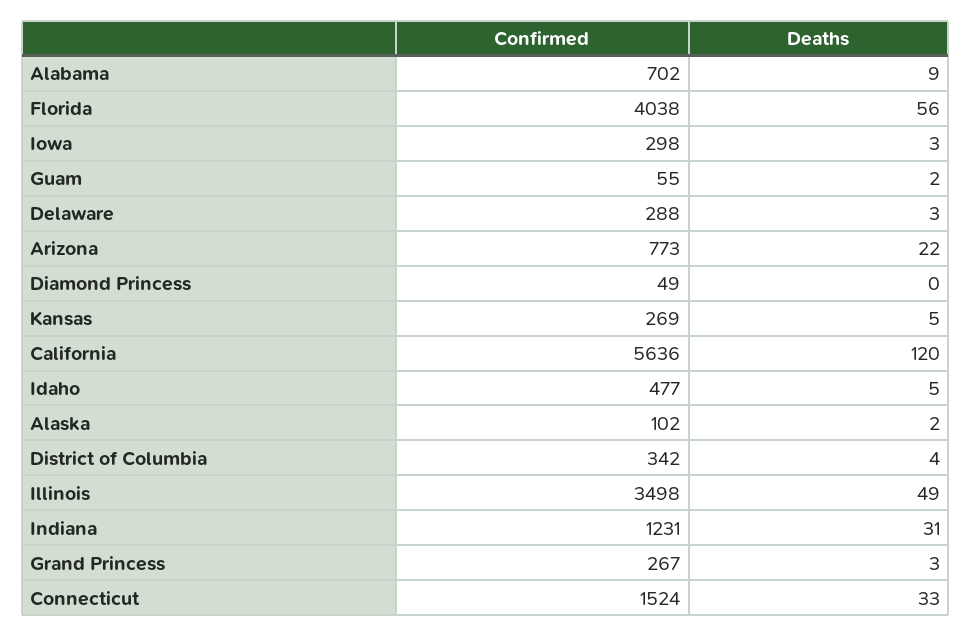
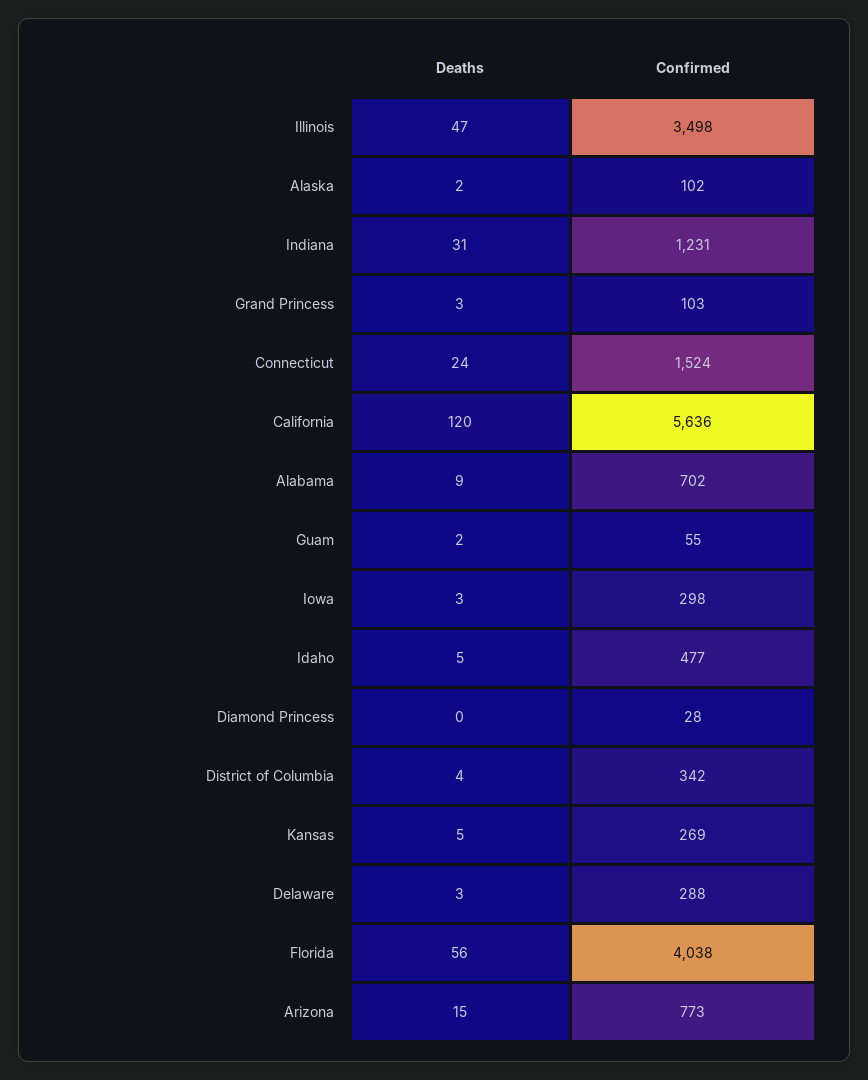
Deaths, Arizona: 22 -> 15
Confirmed, Diamond Princess: 49 -> 28
Deaths, Illinois: 49 -> 47
Confirmed, Grand Princess: 267 -> 103
Deaths, Connecticut: 33 -> 24

